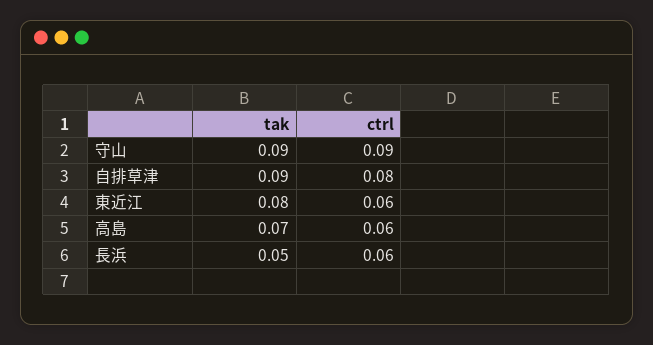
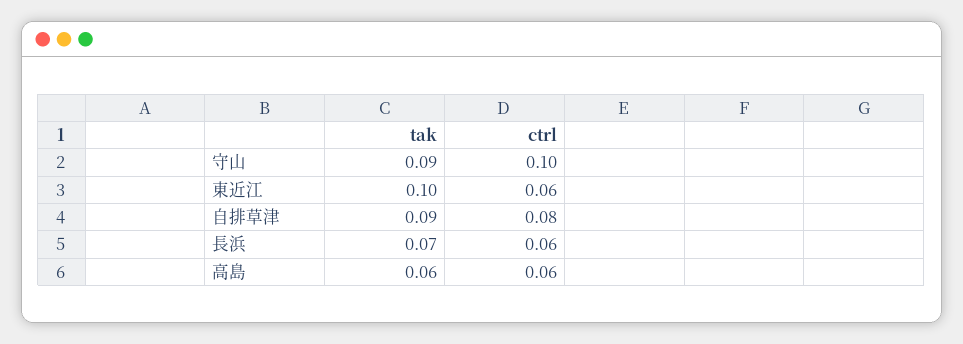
ctrl, 守山: 0.09 -> 0.1
tak, 東近江: 0.08 -> 0.1
tak, 高島: 0.07 -> 0.06
tak, 長浜: 0.05 -> 0.07

